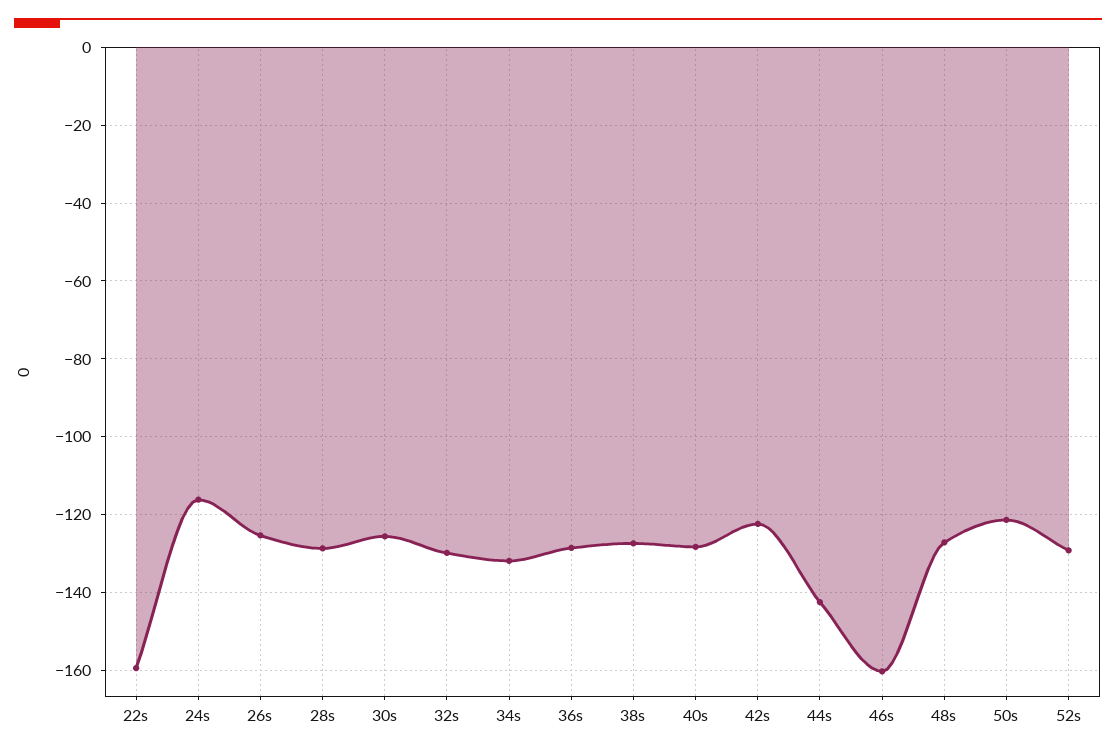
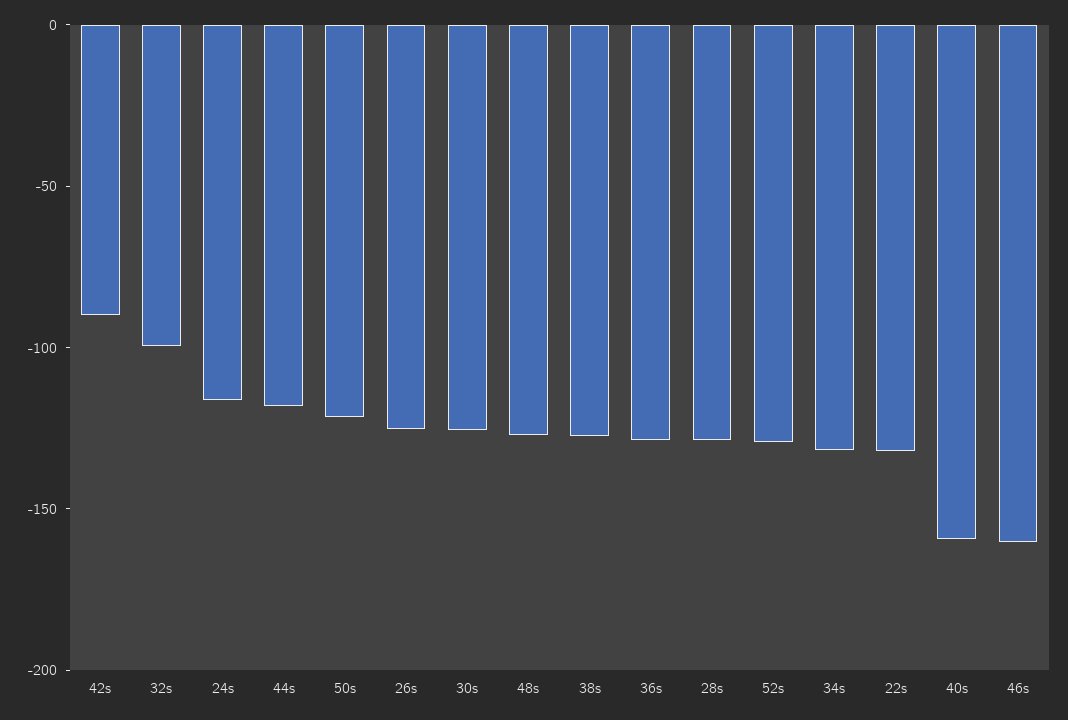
22s: -160 -> -130
32s: -130 -> -100
40s: -128 -> -160
42s: -122 -> -90
44s: -142 -> -120

